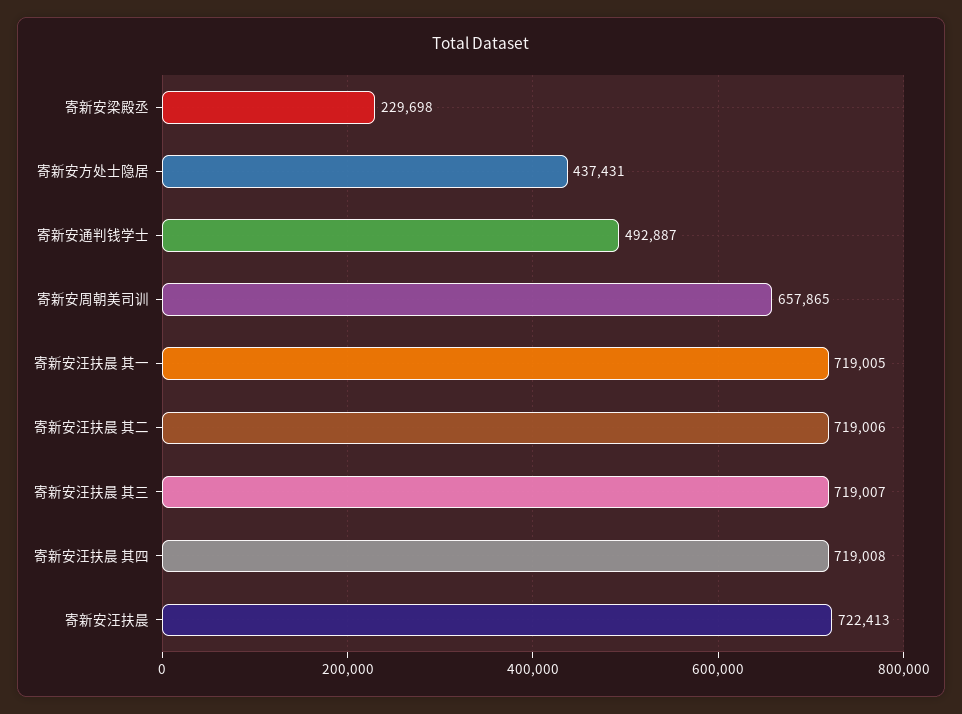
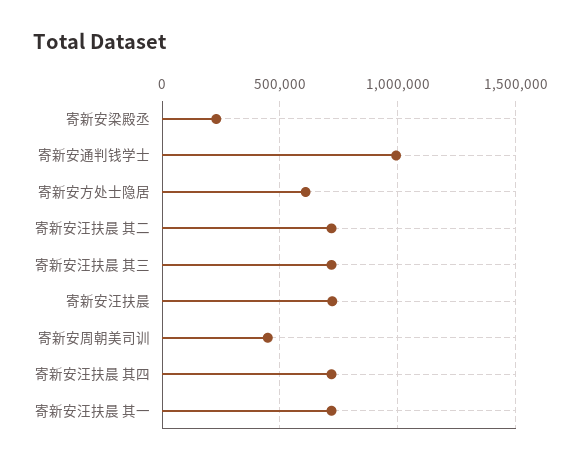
寄新安方处士隐居: 437431 -> 600000
寄新安通判钱学士: 492887 -> 1000000
寄新安周朝美司训: 657865 -> 450000

